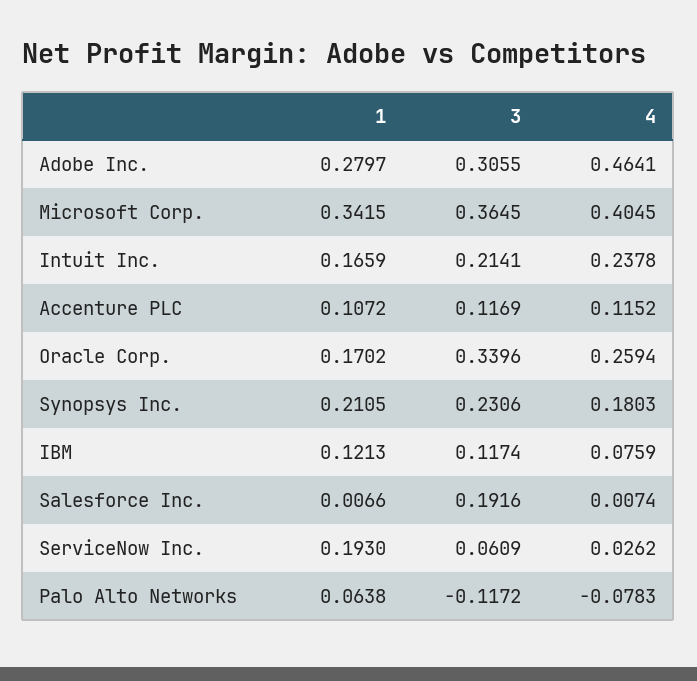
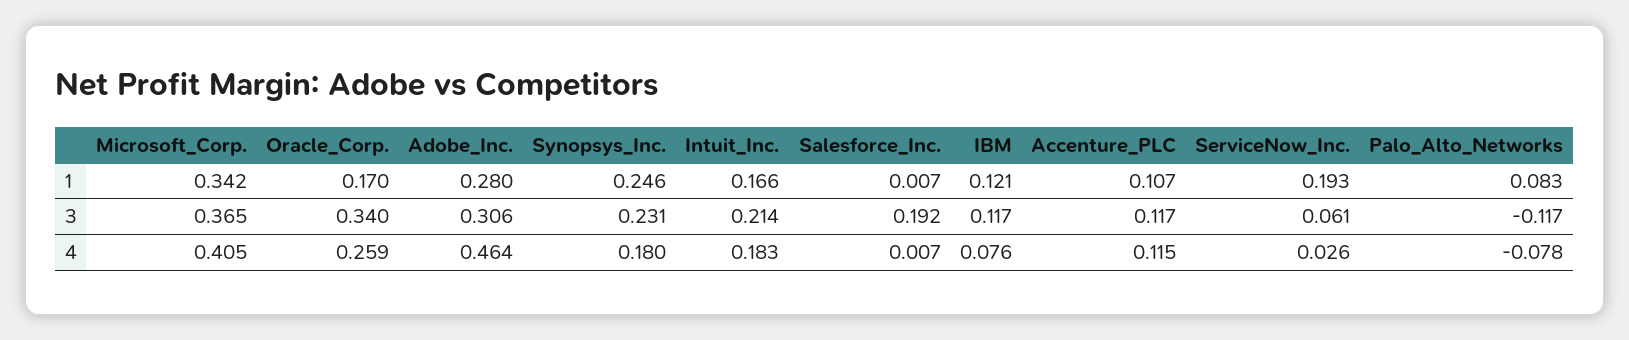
4, Intuit Inc.: 0.2378 -> 0.183
1, Synopsys Inc.: 0.2105 -> 0.246
1, Palo Alto Networks: 0.0638 -> 0.083

